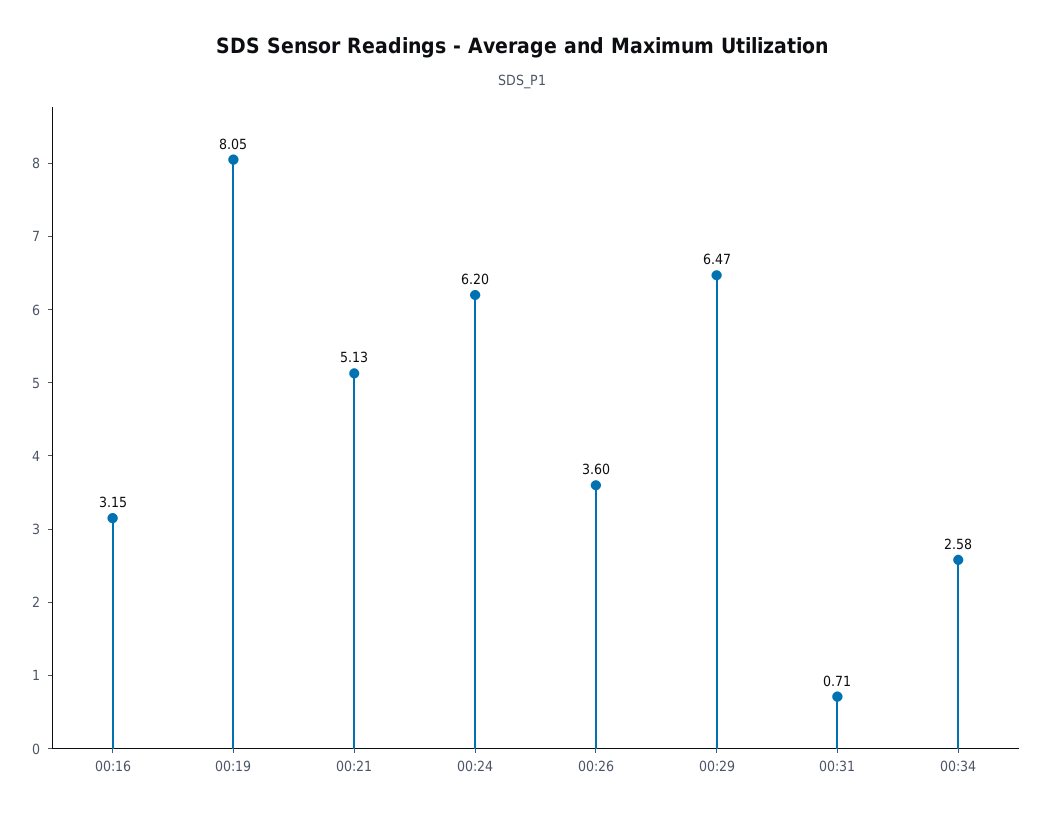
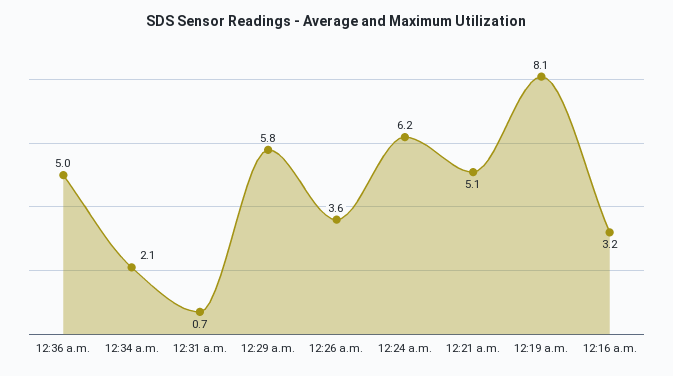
00:29: 6.47 -> 5.8
00:34: 2.58 -> 2.1
12:36 a.m.: none -> 5

